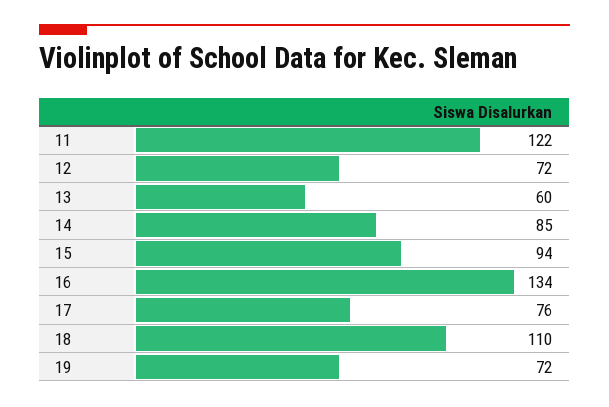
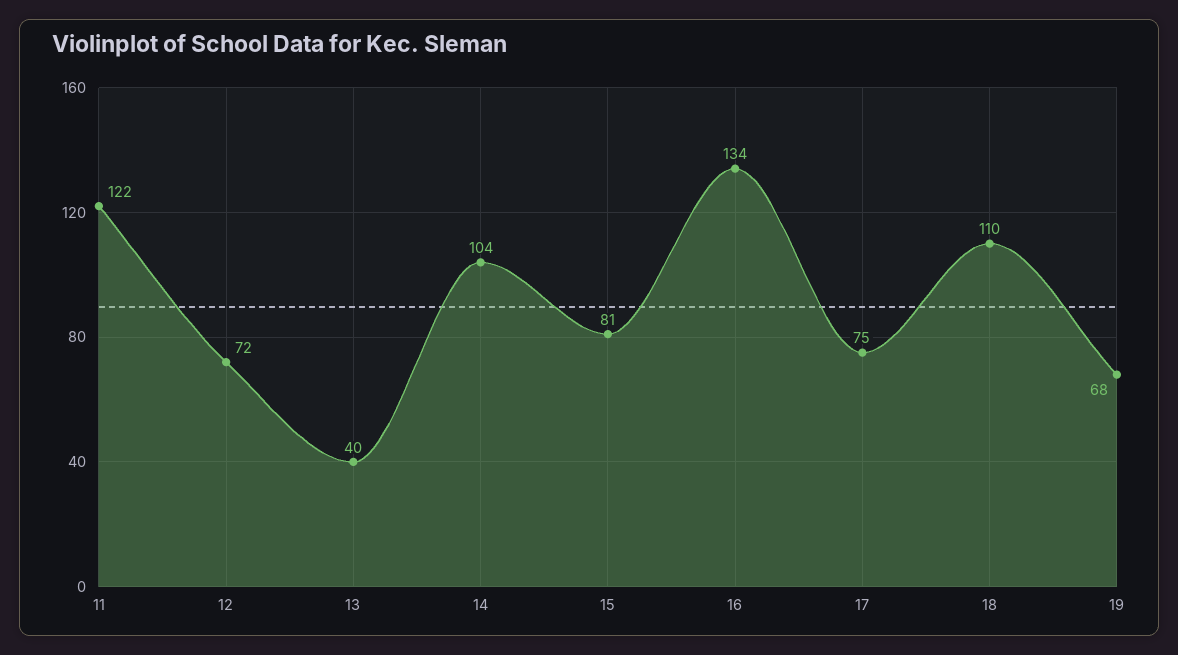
13: 60 -> 40
14: 85 -> 104
15: 94 -> 81
17: 76 -> 75
19: 72 -> 68

